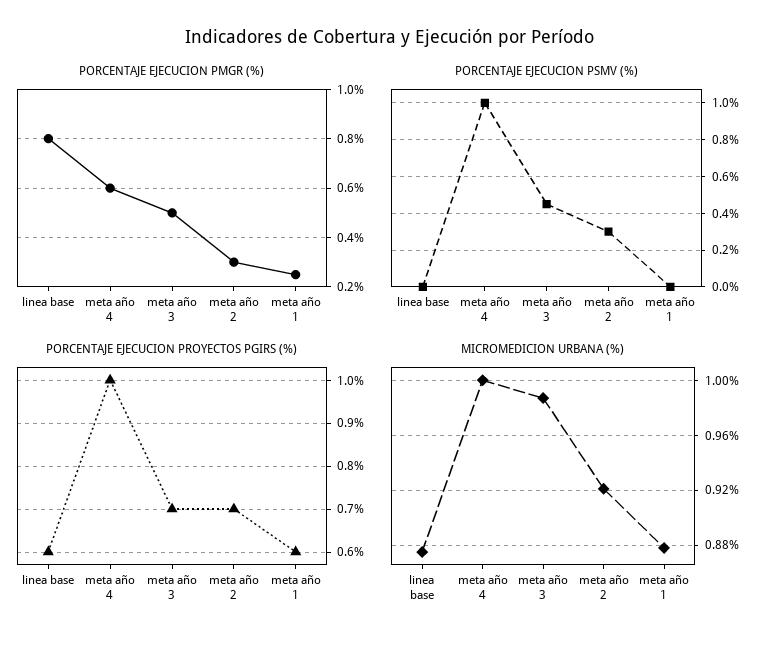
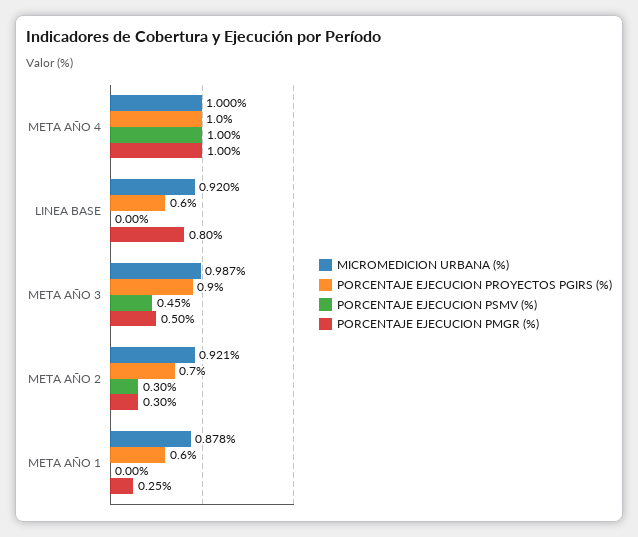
PORCENTAJE EJECUCION PMGR (%), meta año 4: 0.6 -> 1
PORCENTAJE EJECUCION PROYECTOS PGIRS (%), meta año 3: 0.7 -> 0.9
MICROMEDICION URBANA (%), linea base: 0.875 -> 0.92

